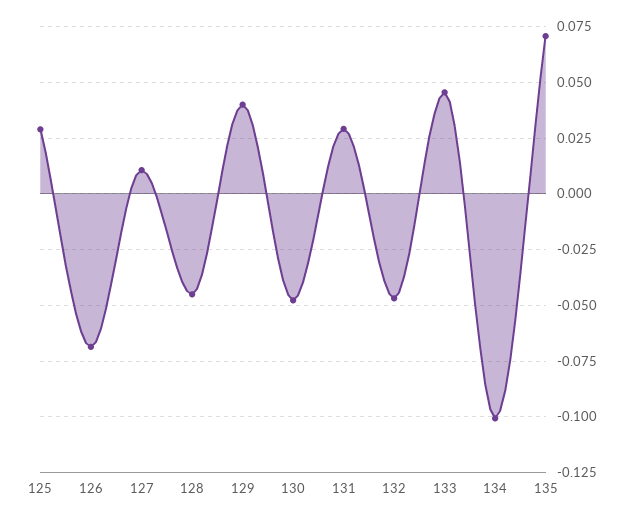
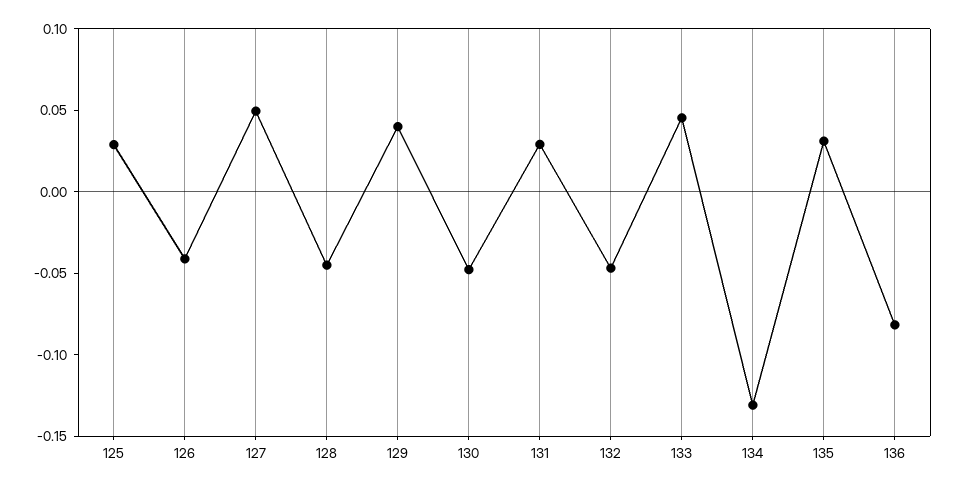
126: -0.07 -> -0.04
127: 0.01 -> 0.05
134: -0.1 -> -0.13
135: 0.07 -> 0.03
136: none -> -0.08

